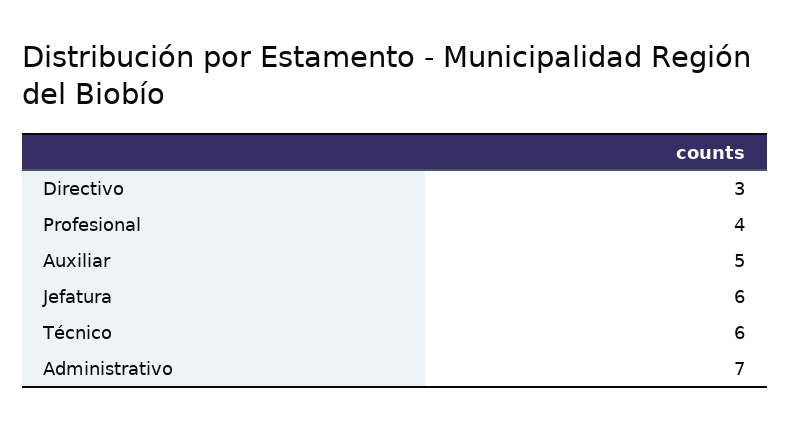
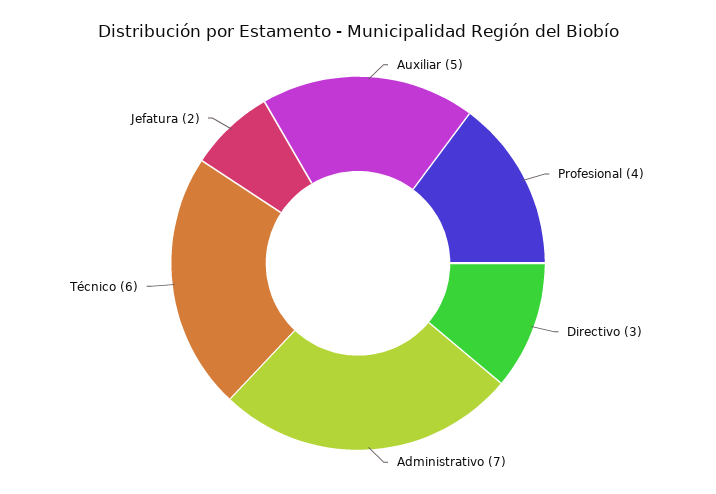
Jefatura: 6 -> 2

